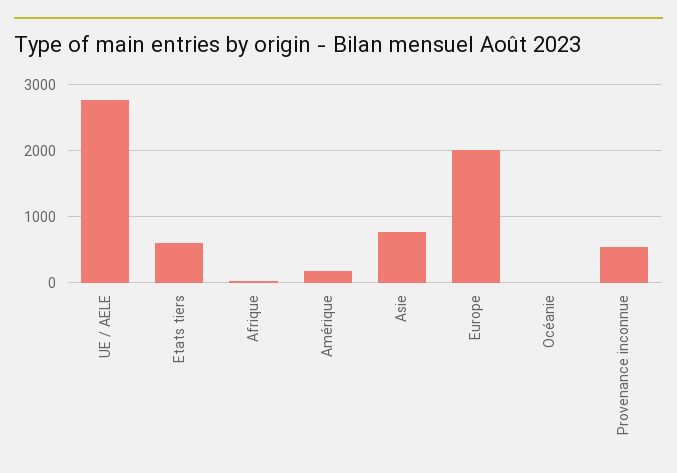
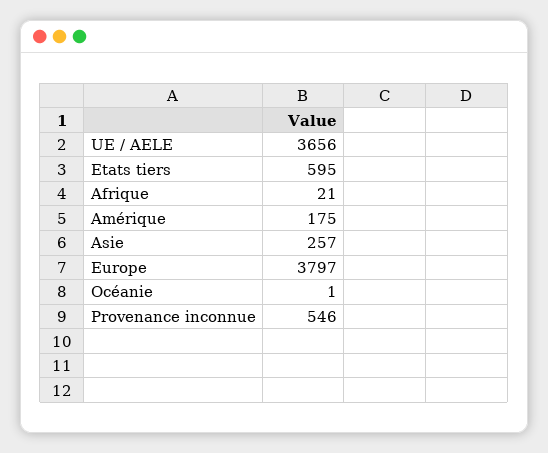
UE / AELE: 2800 -> 3656
Asie: 800 -> 257
Europe: 2000 -> 3797

